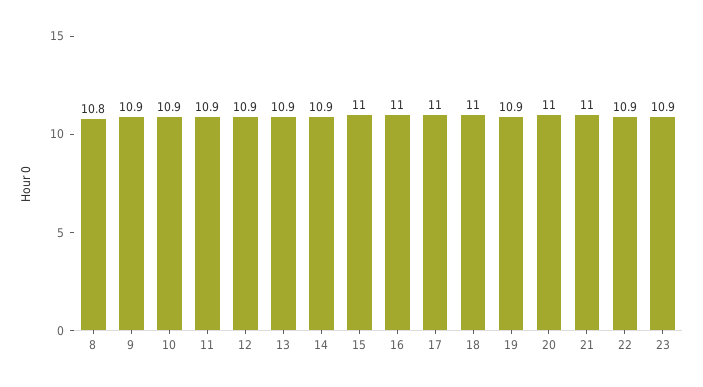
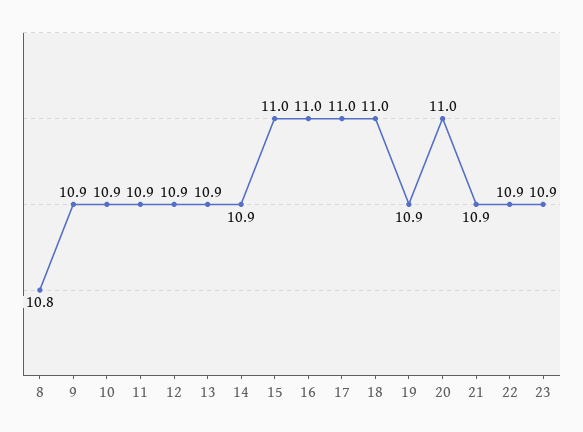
21: 11 -> 10.9

